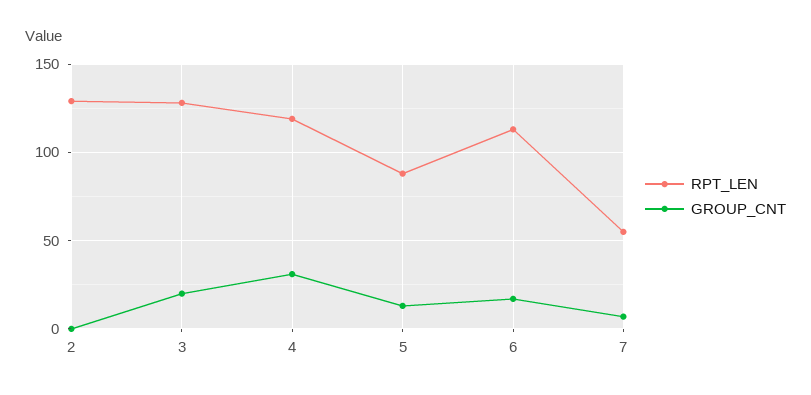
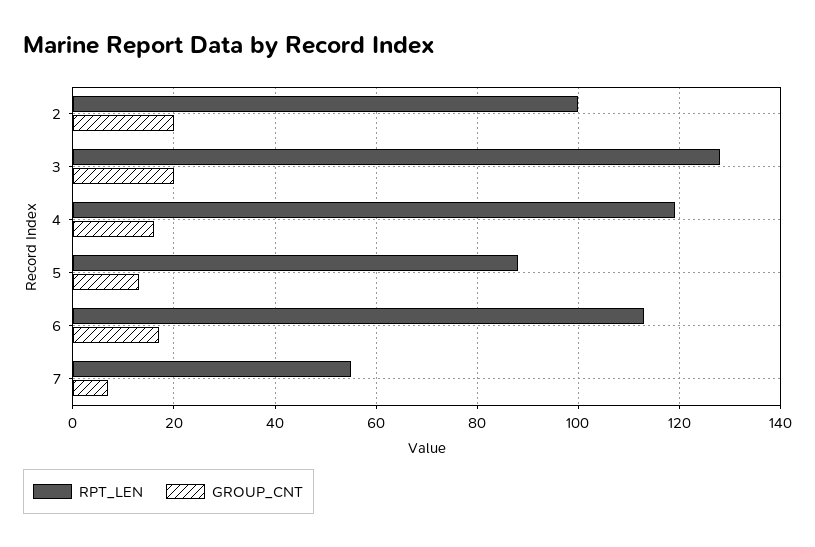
RPT_LEN, 2: 130 -> 100
GROUP_CNT, 2: 0 -> 20
GROUP_CNT, 4: 30 -> 15

